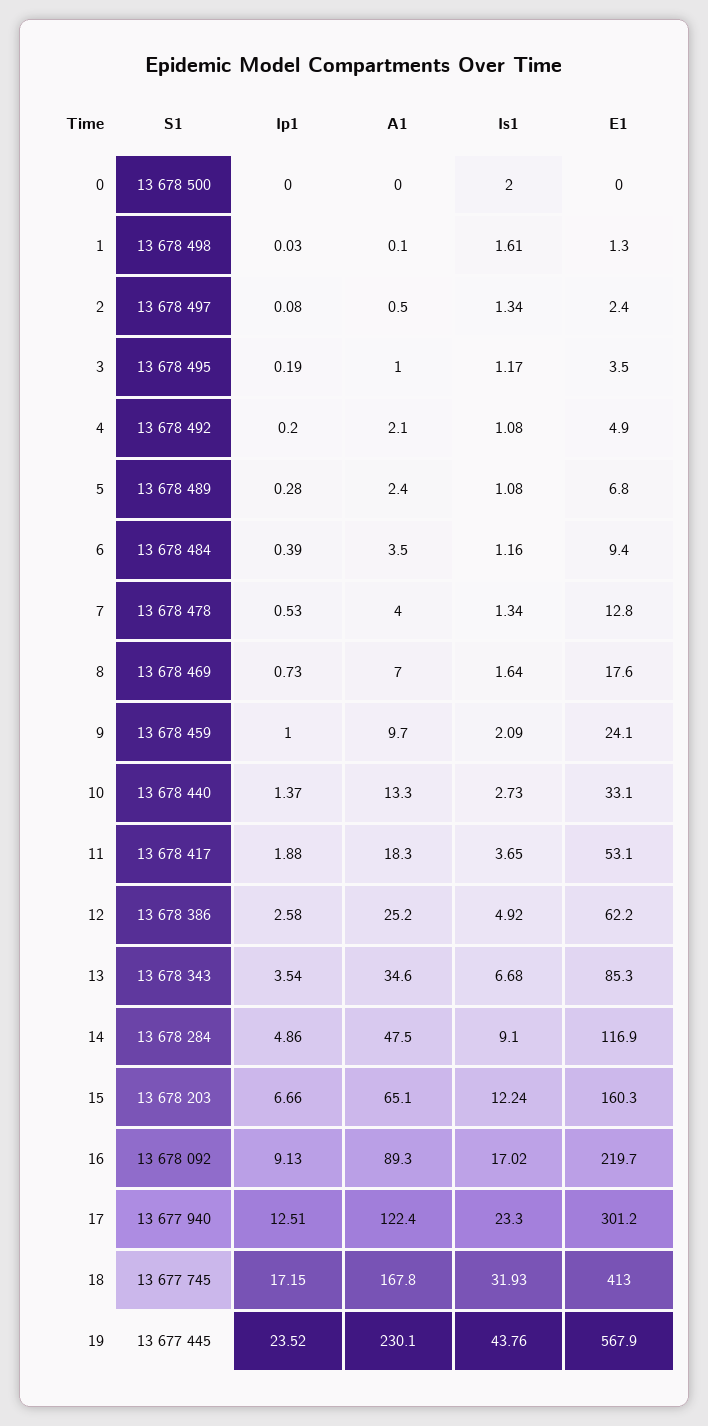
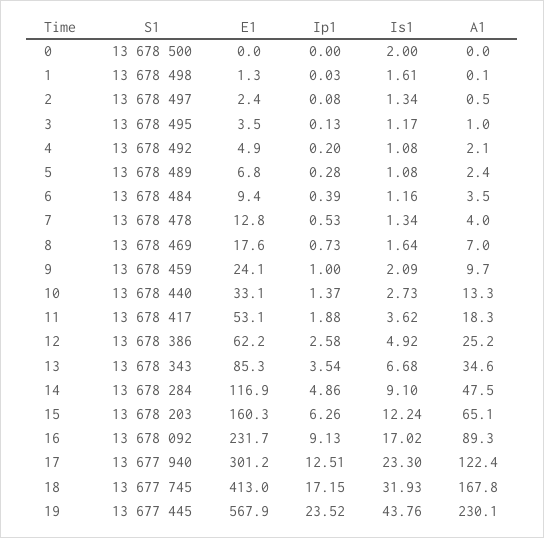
Ip1, 3: 0.19 -> 0.13
Is1, 11: 3.65 -> 3.62
Ip1, 15: 6.66 -> 6.26
E1, 16: 219.7 -> 231.7

